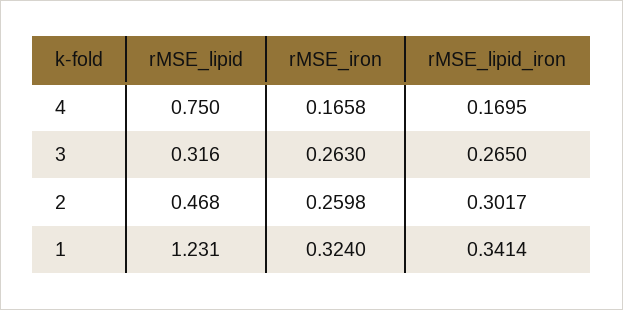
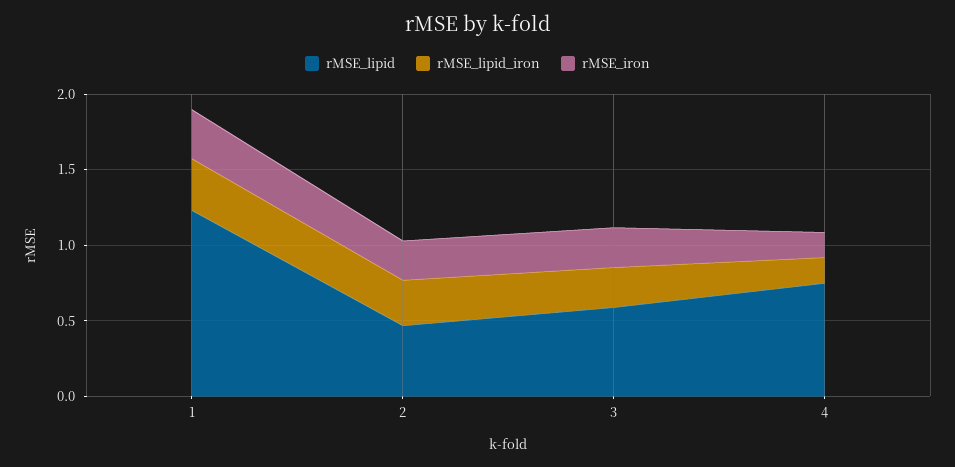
rMSE_lipid, 3: 0.316 -> 0.6

